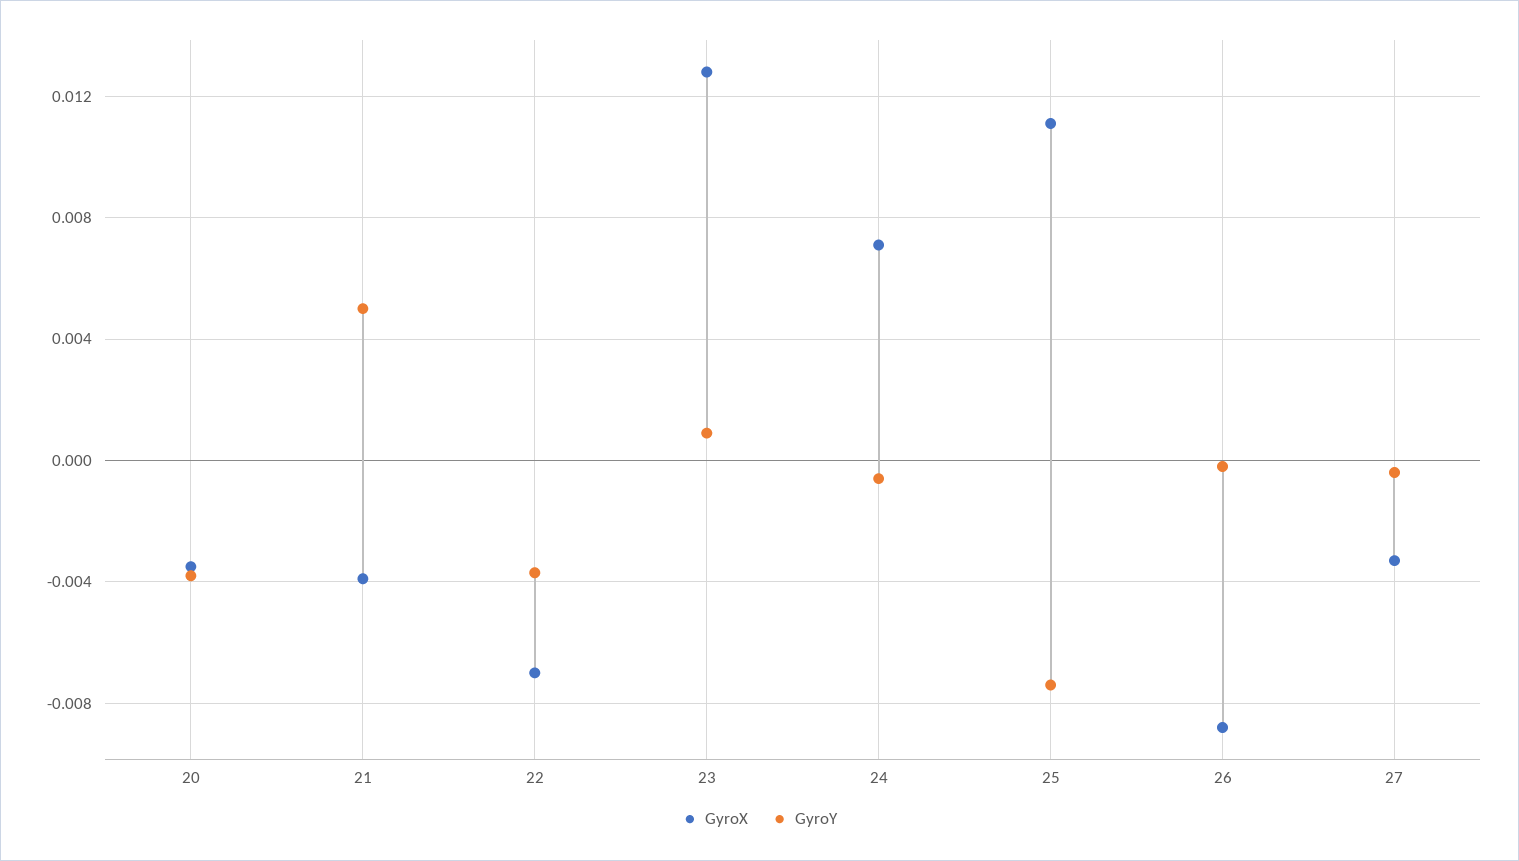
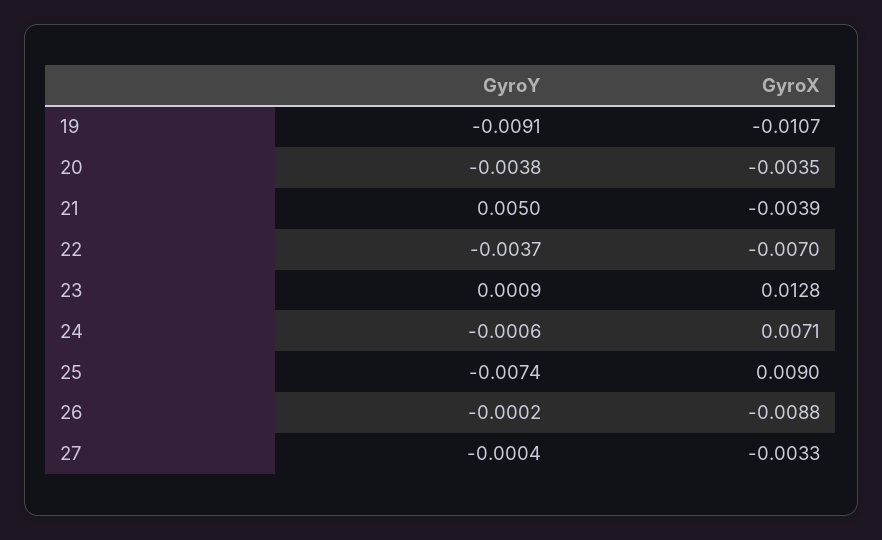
GyroX, 25: 0.011 -> 0.009
GyroY, 19: none -> -0.0091
GyroX, 19: none -> -0.0107

